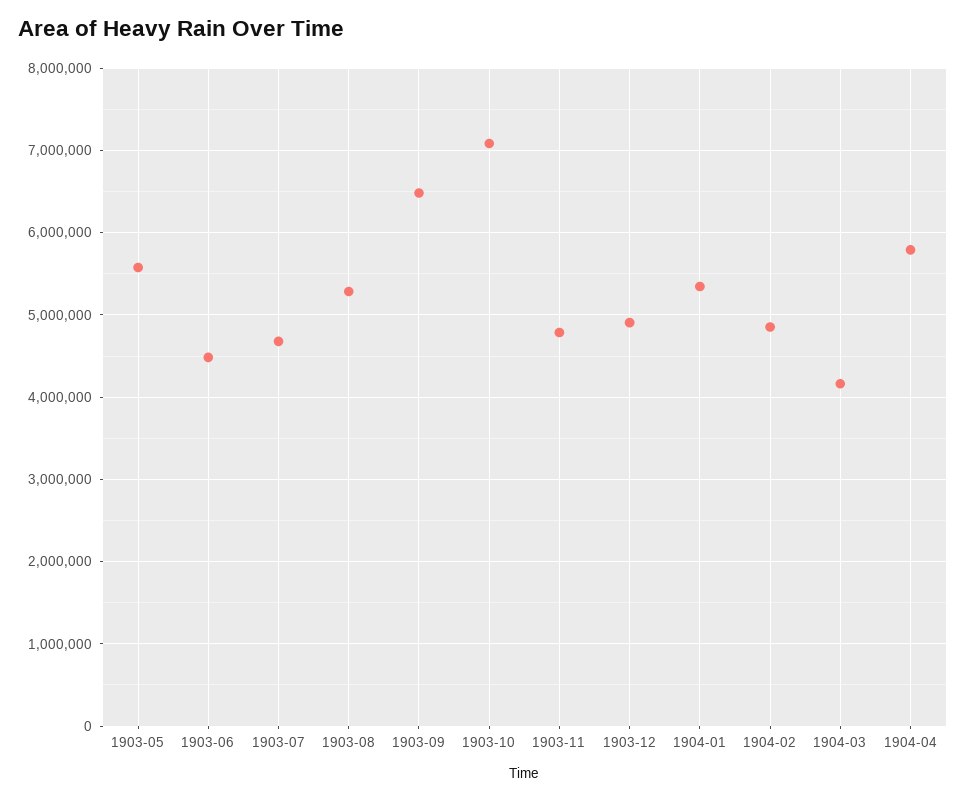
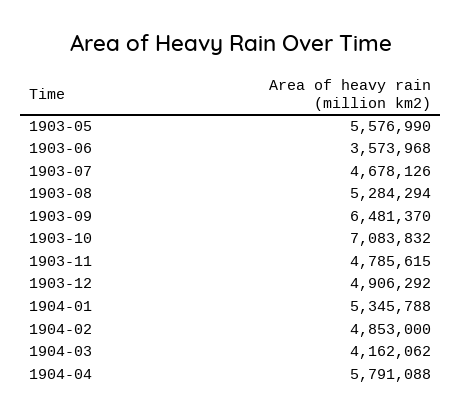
1903-06: 4500000 -> 3573968

